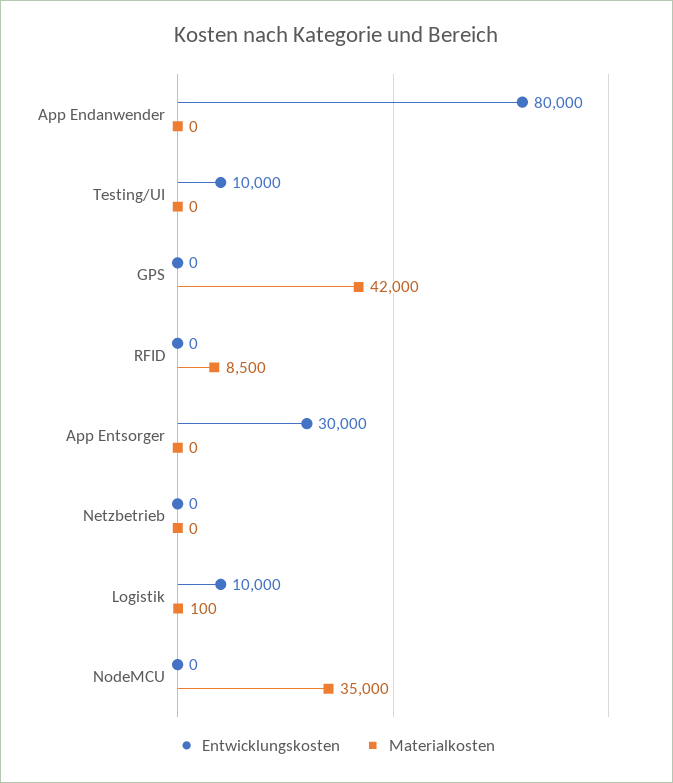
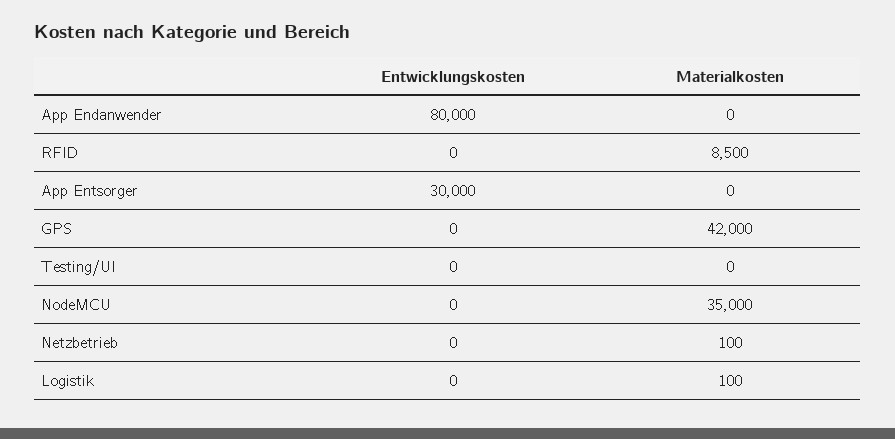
Entwicklungskosten, Testing/UI: 10000 -> 0
Materialkosten, Netzbetrieb: 0 -> 100
Entwicklungskosten, Logistik: 10000 -> 0

